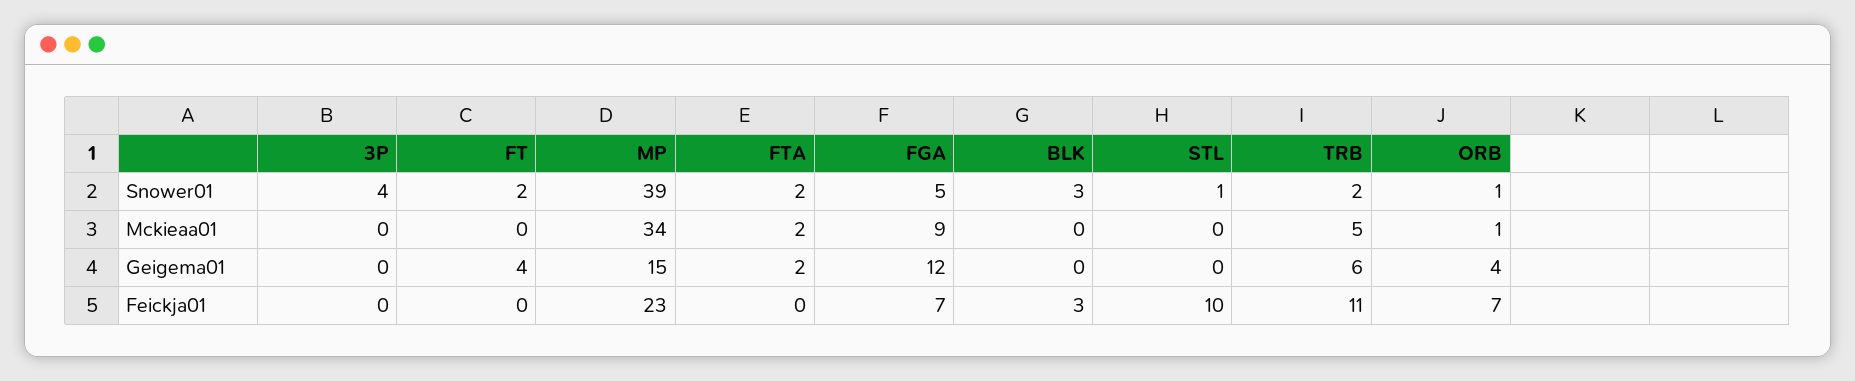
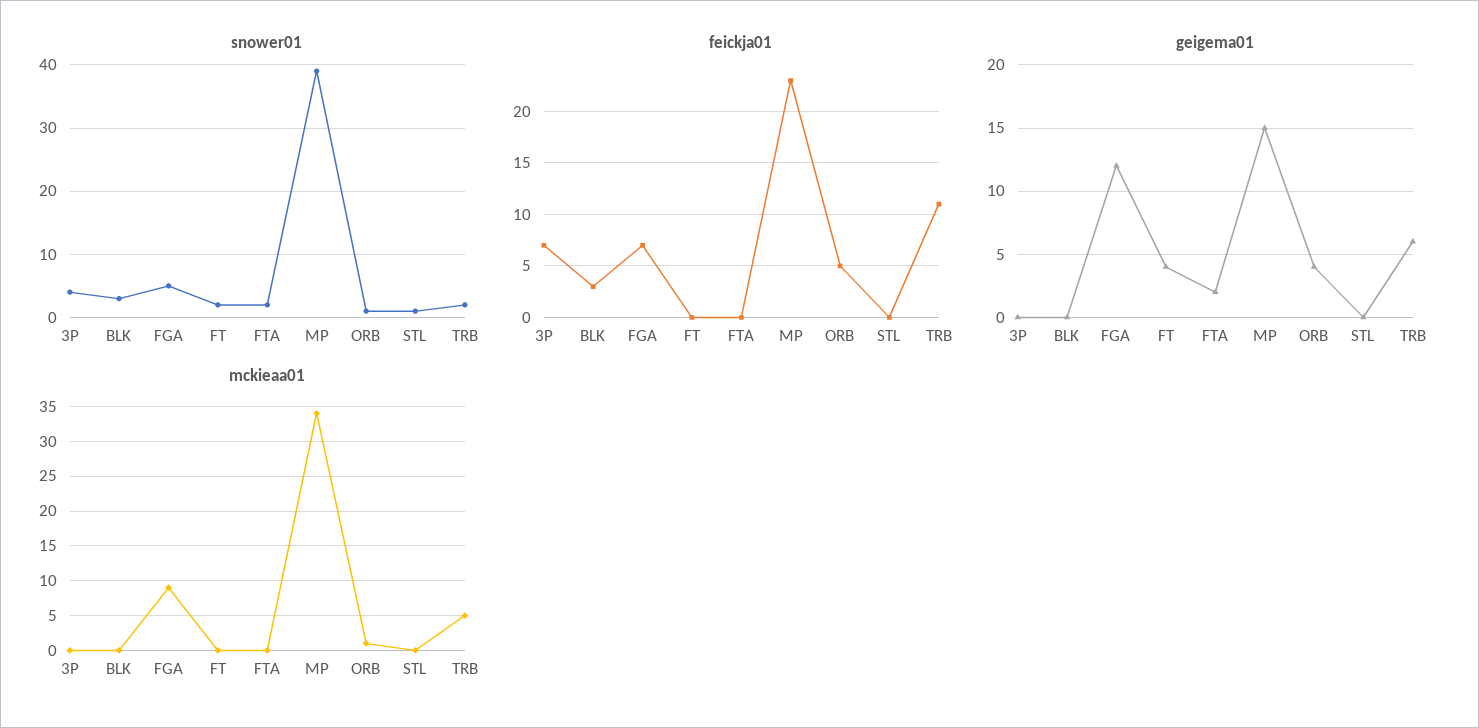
Mckieaa01, FTA: 2 -> 0
Feickja01, 3P: 0 -> 7
Feickja01, STL: 10 -> 0
Feickja01, ORB: 7 -> 5

